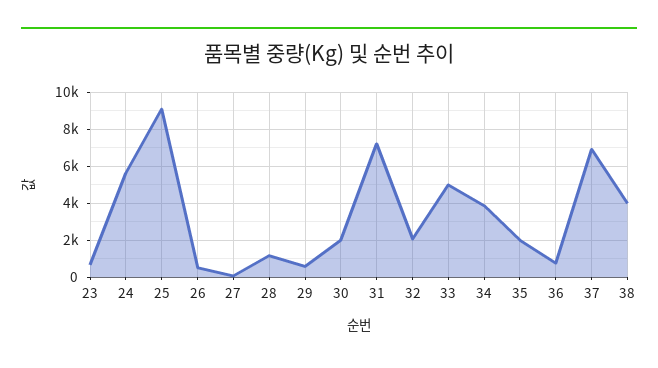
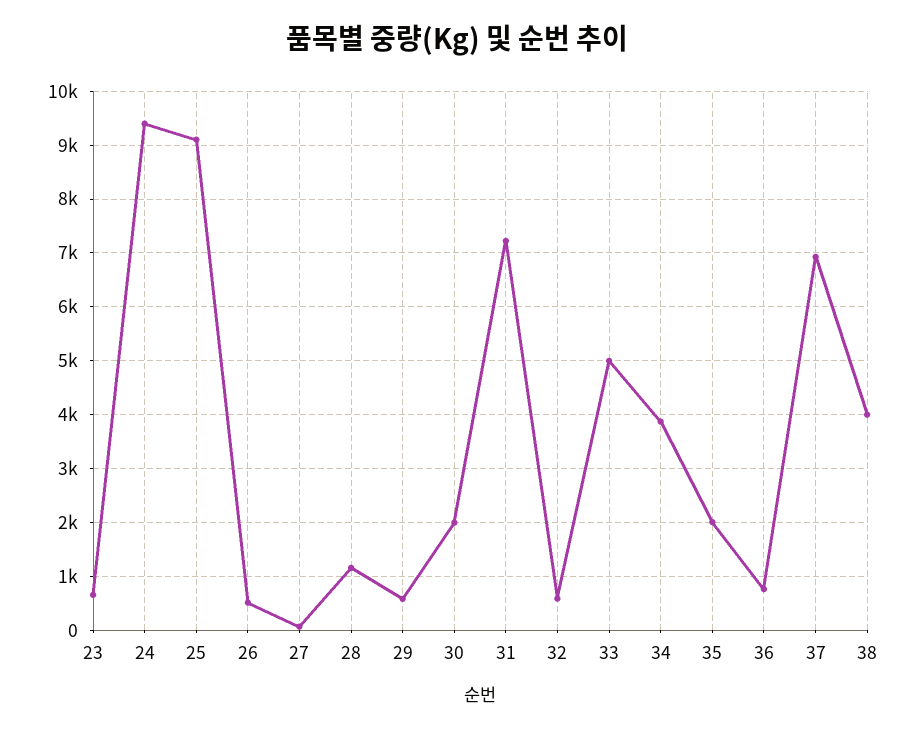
24: 5500 -> 9400
32: 2000 -> 600

